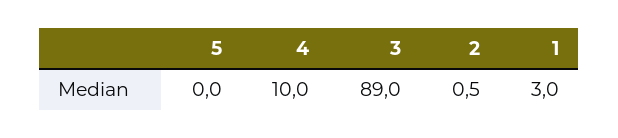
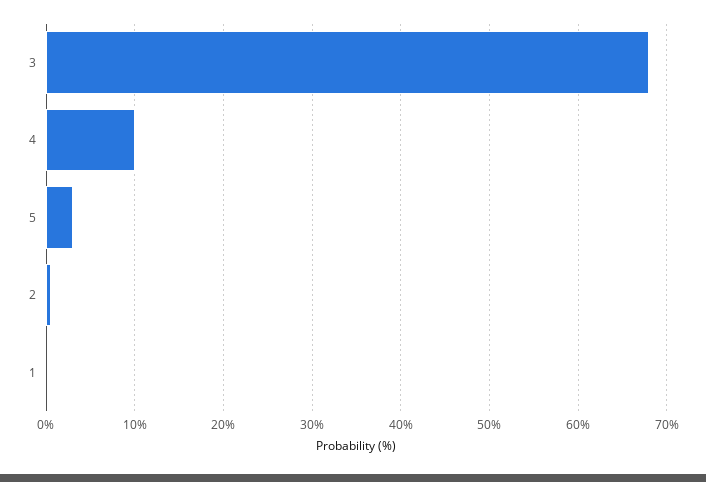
5: 0 -> 3
3: 89 -> 68
1: 3 -> 0

